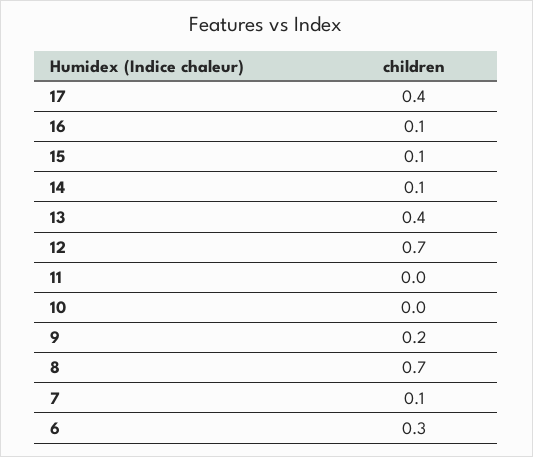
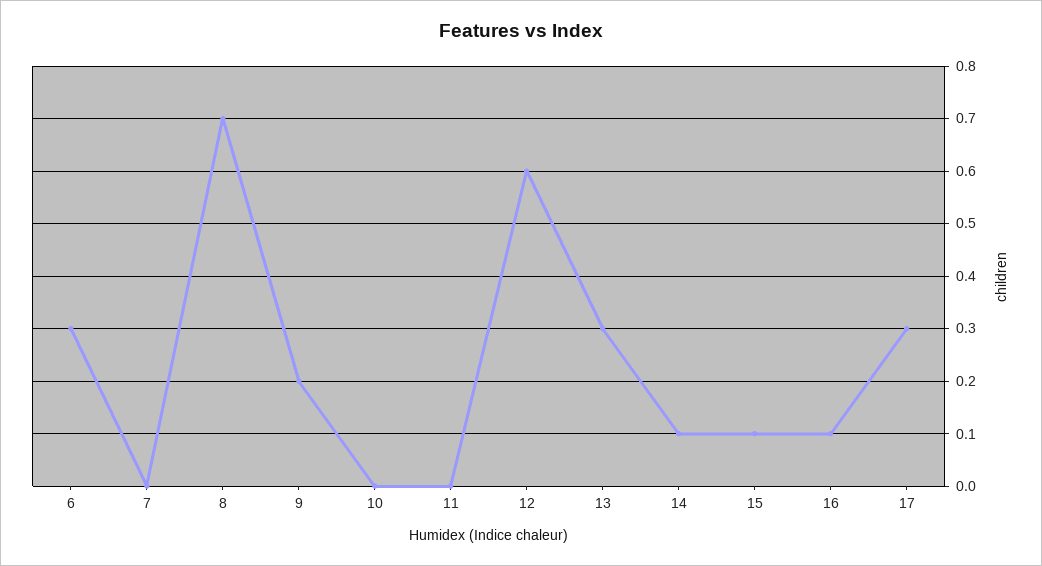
17: 0.4 -> 0.3
13: 0.4 -> 0.3
12: 0.7 -> 0.6
7: 0.1 -> 0

